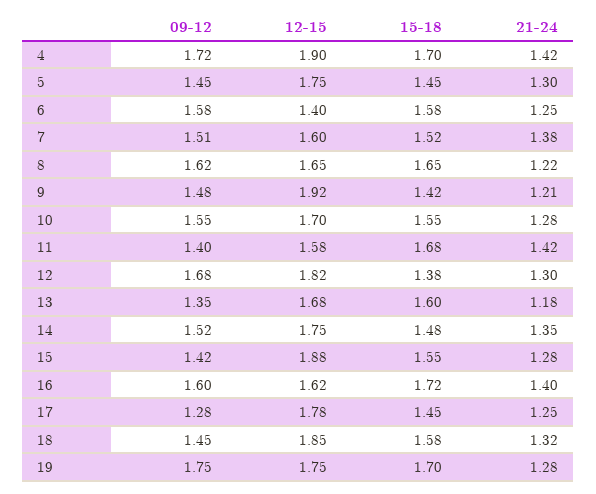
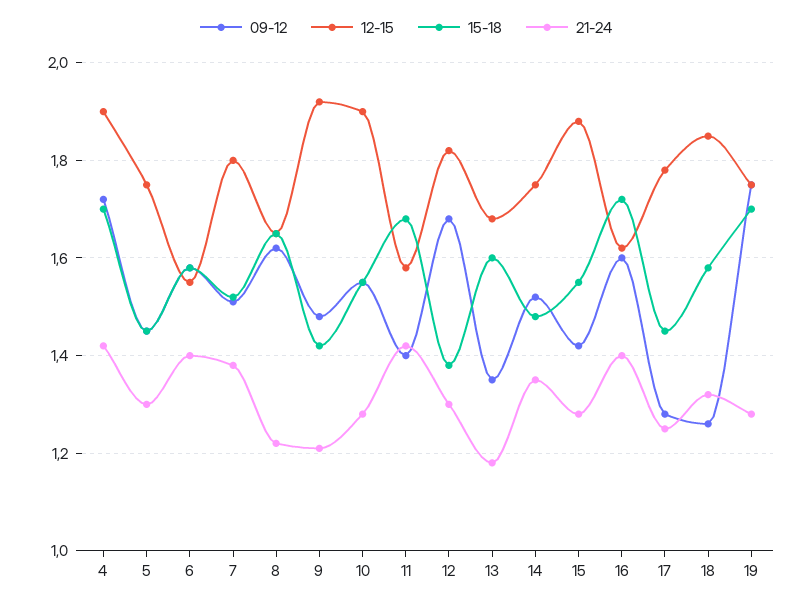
12-15, 6: 1.4 -> 1.55
21-24, 6: 1.25 -> 1.4
12-15, 7: 1.6 -> 1.8
12-15, 10: 1.7 -> 1.9
09-12, 18: 1.45 -> 1.25

